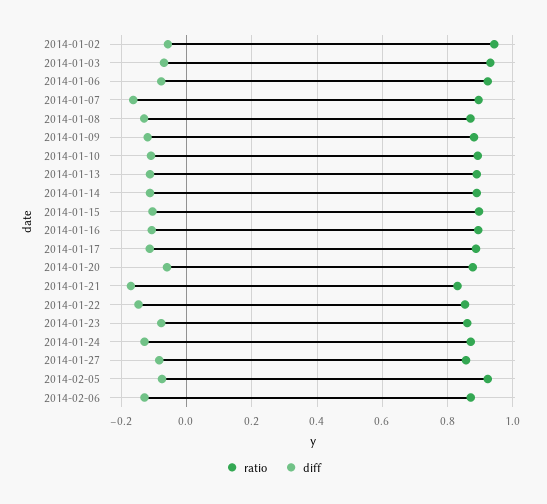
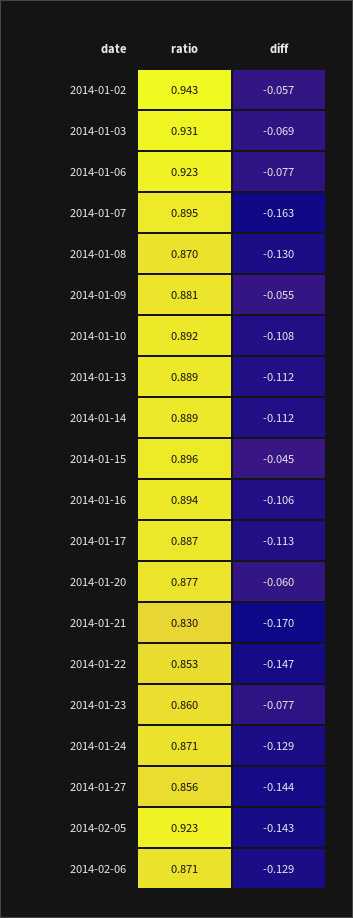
diff, 2014-01-09: -0.12 -> -0.055
diff, 2014-01-15: -0.1 -> -0.045
diff, 2014-01-27: -0.08 -> -0.144
diff, 2014-02-05: -0.08 -> -0.143

